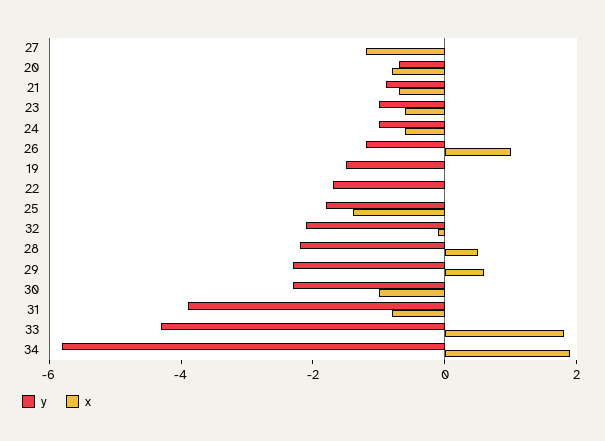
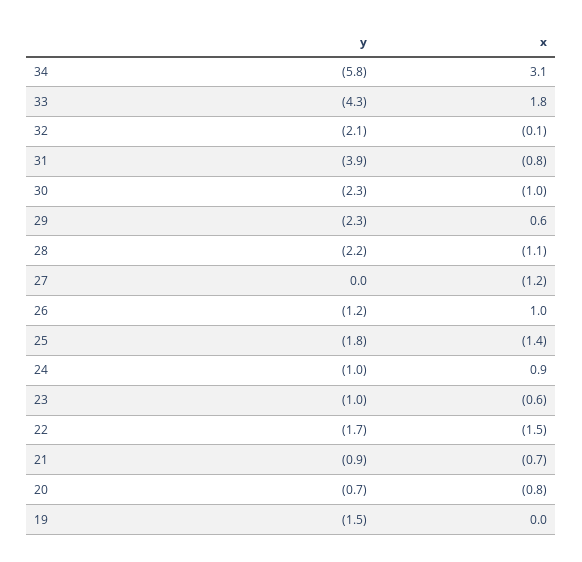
x, 24: -0.5 -> 0.9
x, 22: 0 -> -1.5
x, 28: 0.5 -> -1.1
x, 34: 2 -> 3.1

